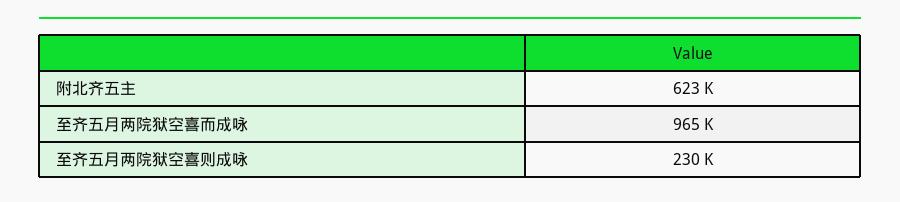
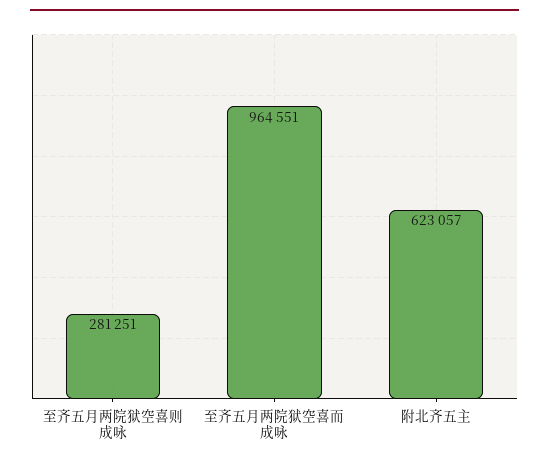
至齐五月两院狱空喜则成咏: 230000 -> 281251

